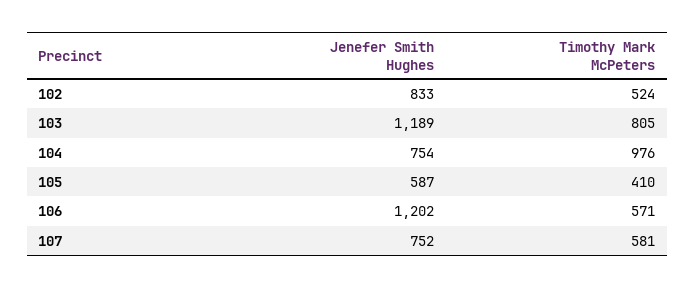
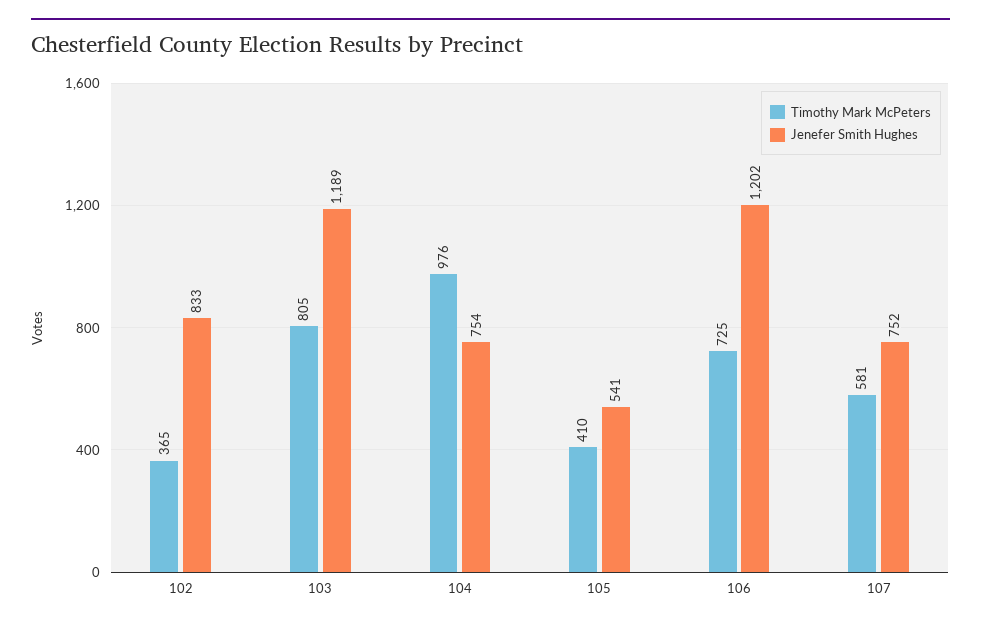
Timothy Mark McPeters, 102: 524 -> 365
Jenefer Smith Hughes, 105: 587 -> 541
Timothy Mark McPeters, 106: 571 -> 725

